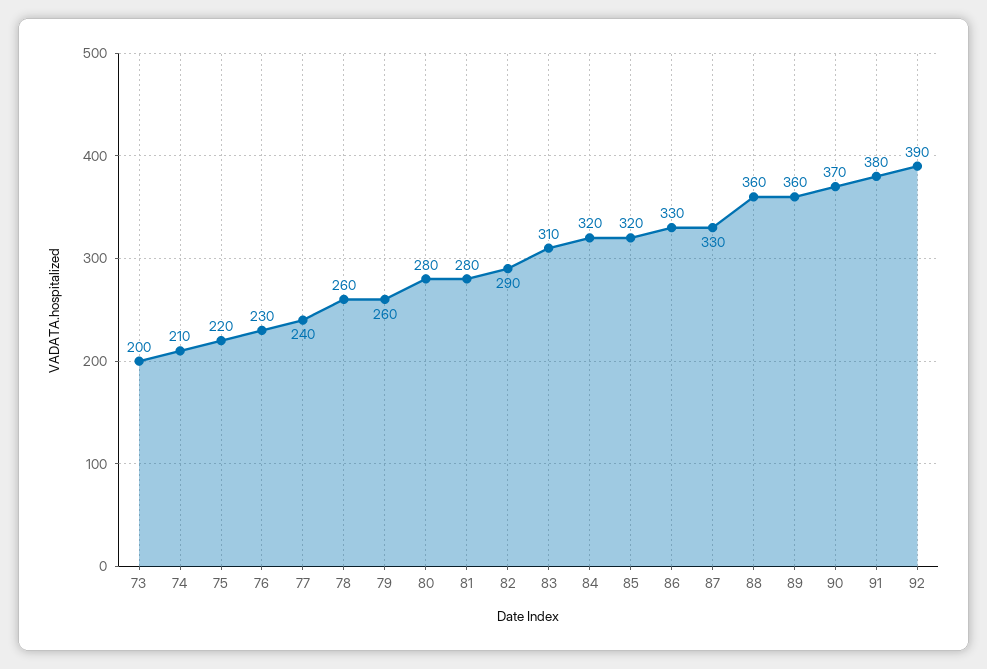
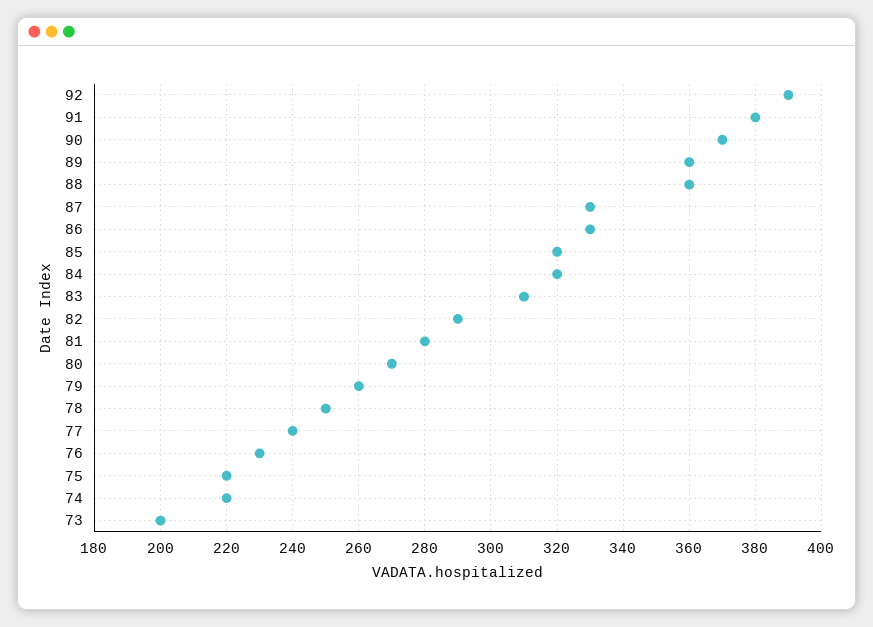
74: 210 -> 220
78: 260 -> 250
80: 280 -> 270

